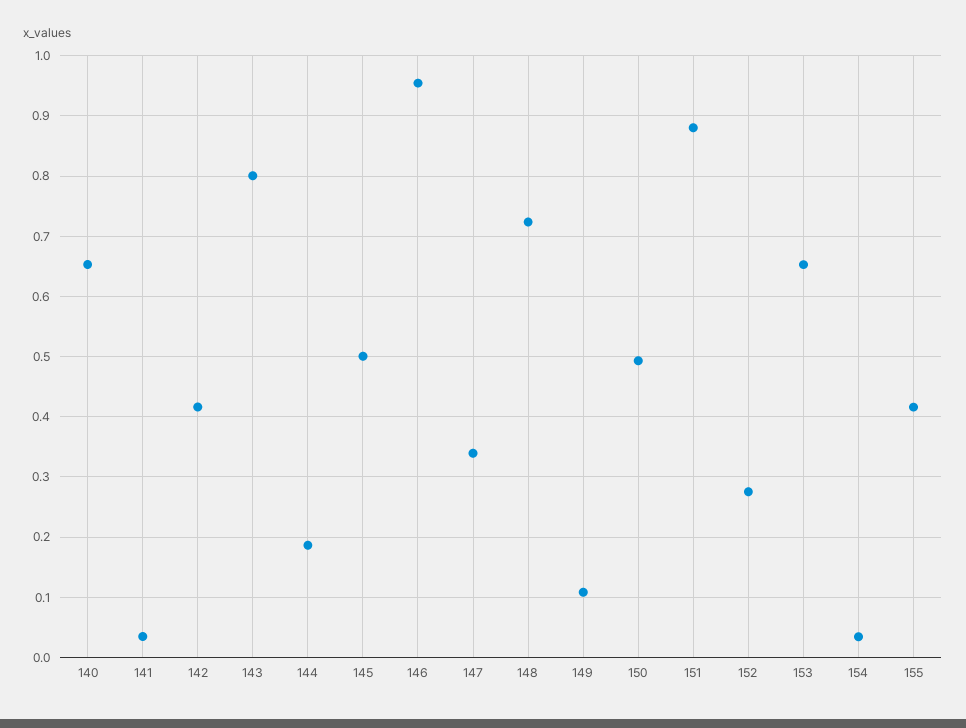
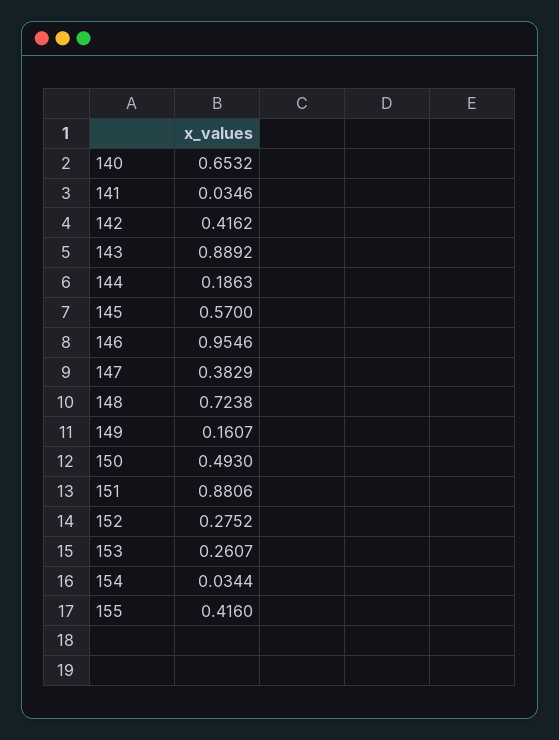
143: 0.8 -> 0.8892
145: 0.5 -> 0.57
147: 0.34 -> 0.3829
149: 0.11 -> 0.1607
153: 0.65 -> 0.2607

